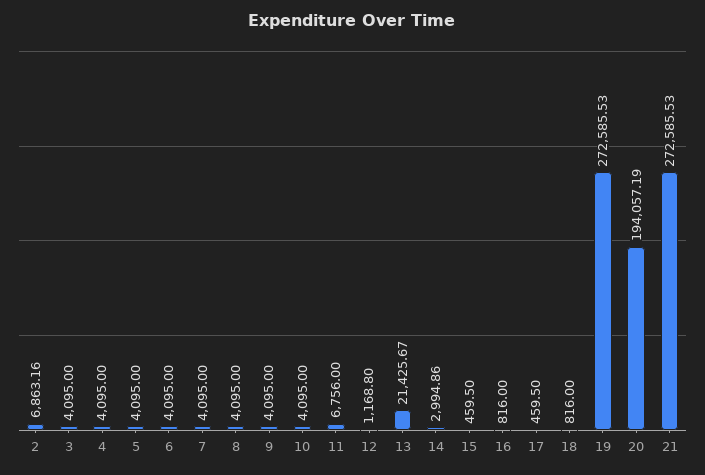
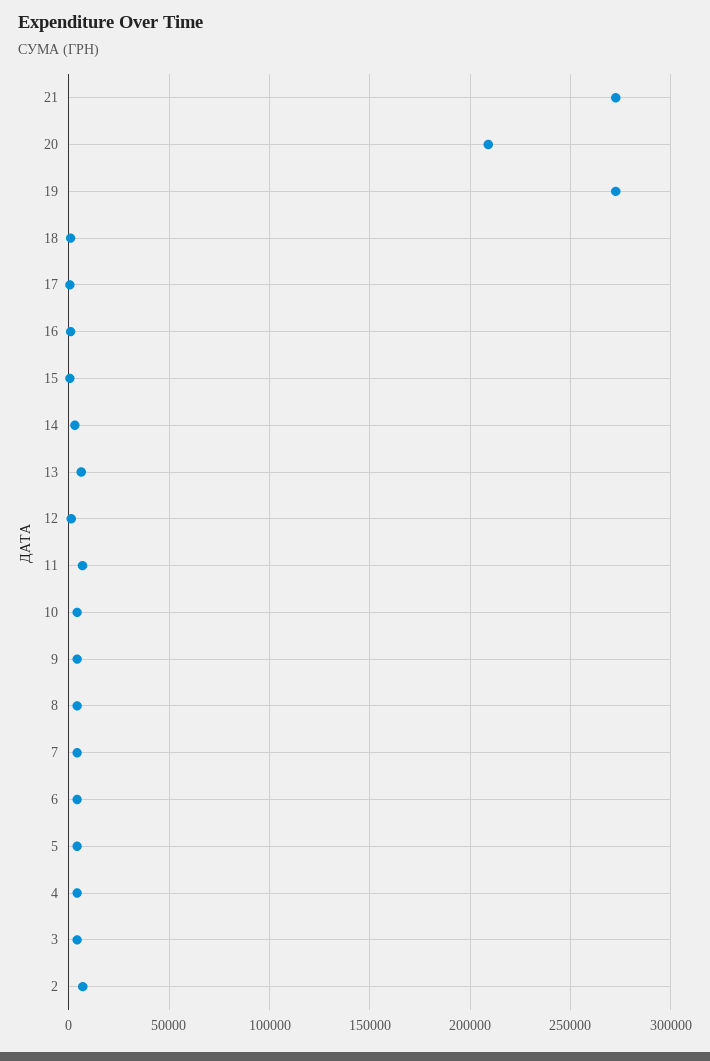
13: 21425.67 -> 5000
20: 194057.19 -> 210000

